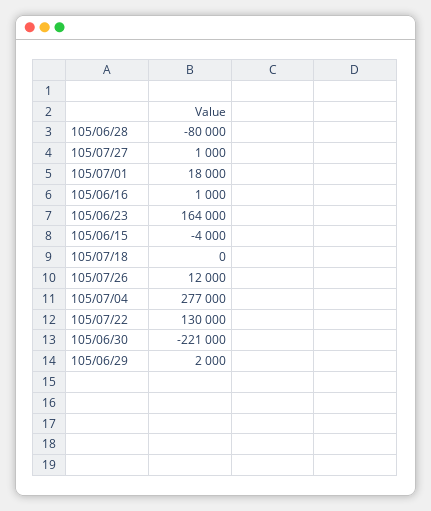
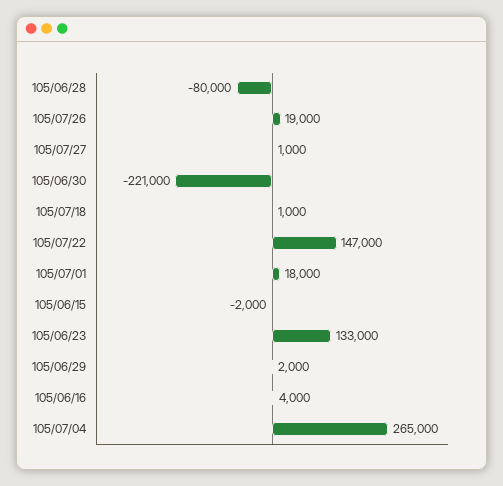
105/06/16: 1000 -> 4000
105/06/23: 164000 -> 133000
105/06/15: -4000 -> -2000
105/07/18: 0 -> 1000
105/07/26: 12000 -> 19000
105/07/04: 277000 -> 265000
105/07/22: 130000 -> 147000

